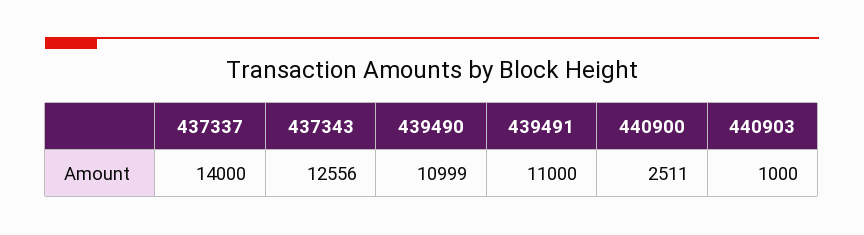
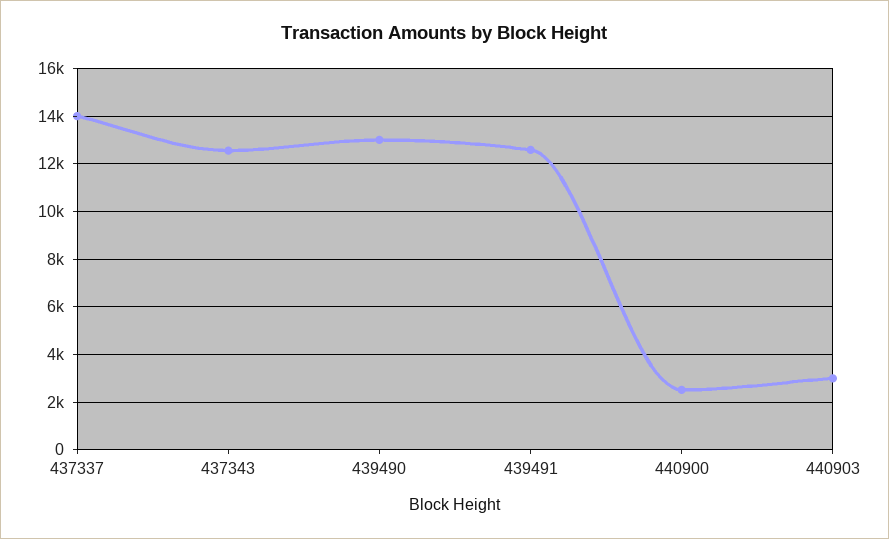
439490: 10999 -> 13000
439491: 11000 -> 12500
440903: 1000 -> 3000

